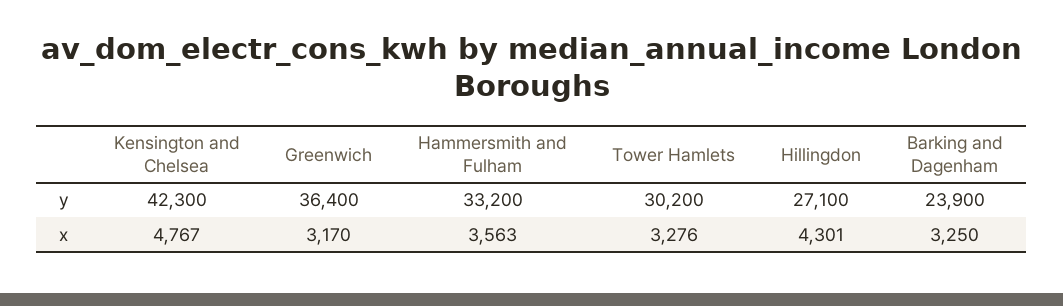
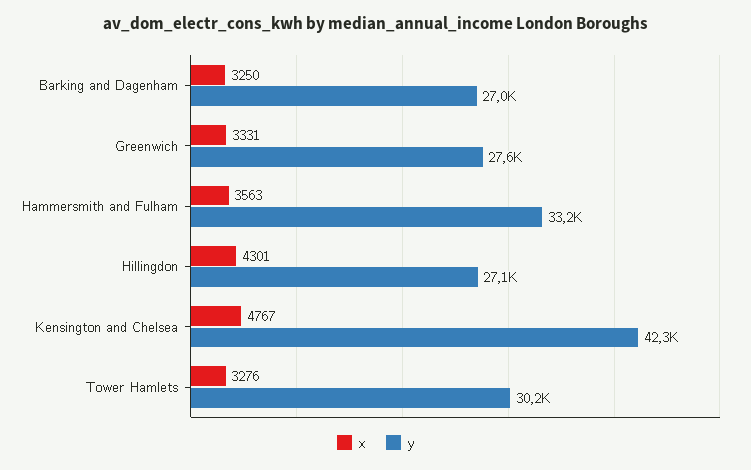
y, Greenwich: 36400 -> 27600
y, Barking and Dagenham: 23900 -> 27000
x, Greenwich: 3170 -> 3331

